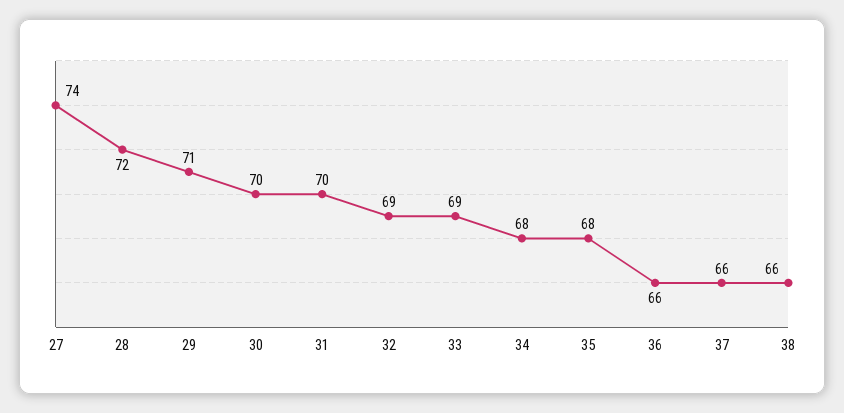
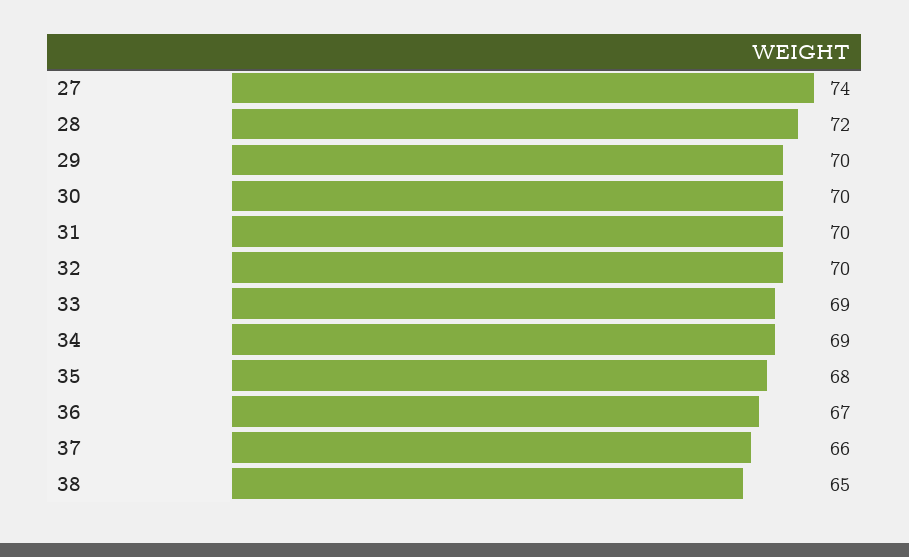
29: 71 -> 70
32: 69 -> 70
34: 68 -> 69
36: 66 -> 67
38: 66 -> 65

